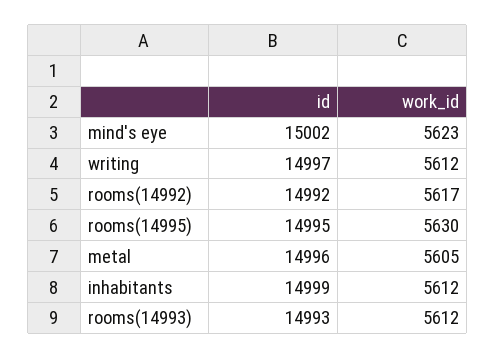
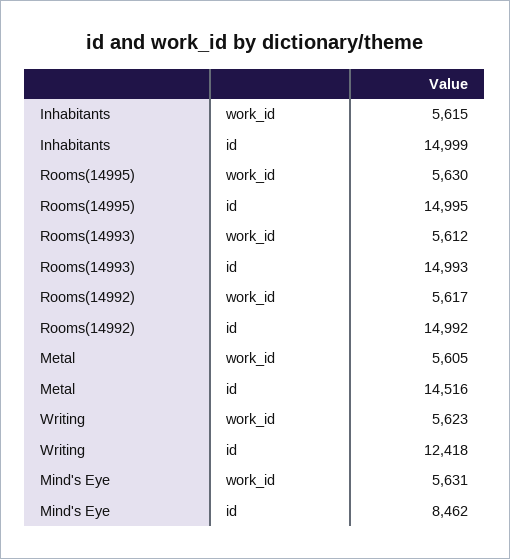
id, mind's eye: 15002 -> 8462
work_id, mind's eye: 5623 -> 5631
id, writing: 14997 -> 12418
work_id, writing: 5612 -> 5623
id, metal: 14996 -> 14516
work_id, inhabitants: 5612 -> 5615

